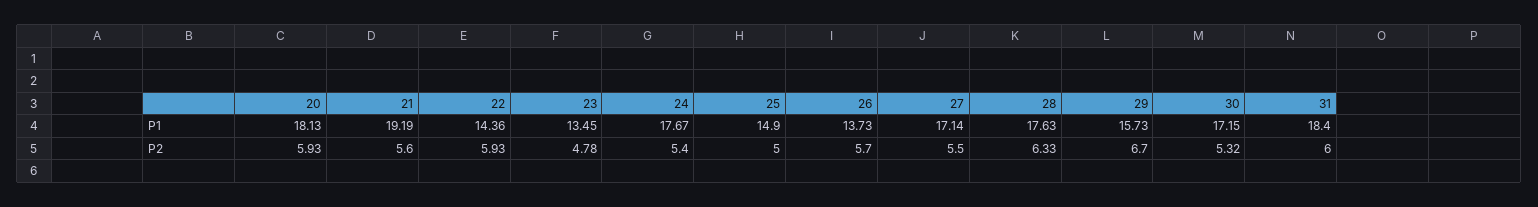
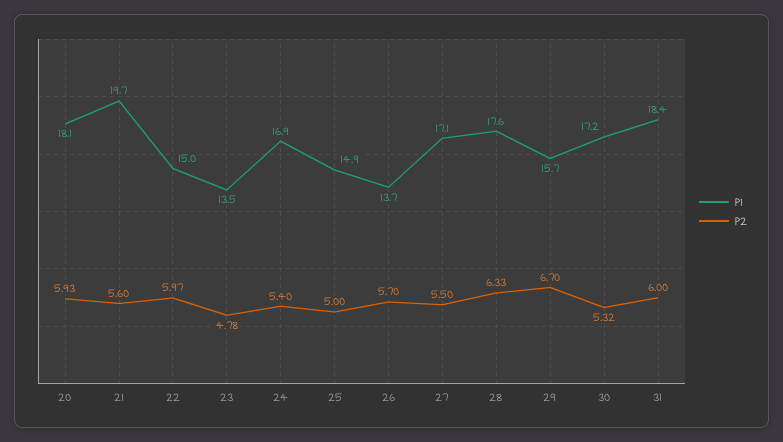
P1, 21: 19.19 -> 19.7
P1, 22: 14.36 -> 15
P1, 24: 17.67 -> 16.9
P2, 22: 5.93 -> 5.97

